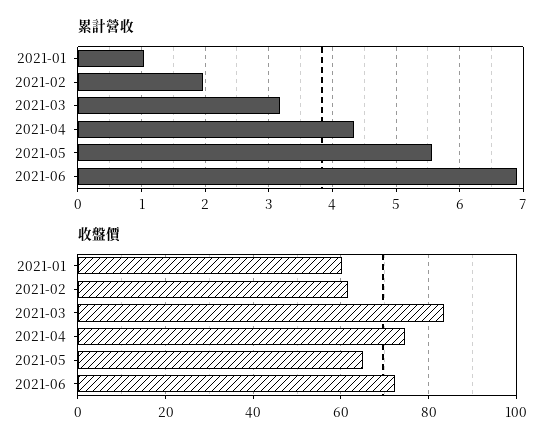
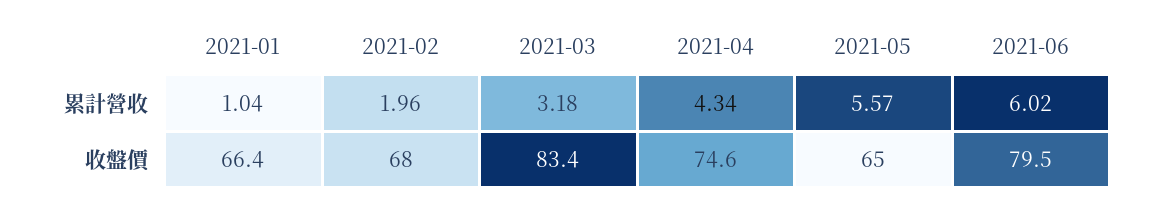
累計營收, 2021-06: 6.9 -> 6.02
收盤價, 2021-01: 60 -> 66.4
收盤價, 2021-02: 62 -> 68
收盤價, 2021-06: 72 -> 79.5

